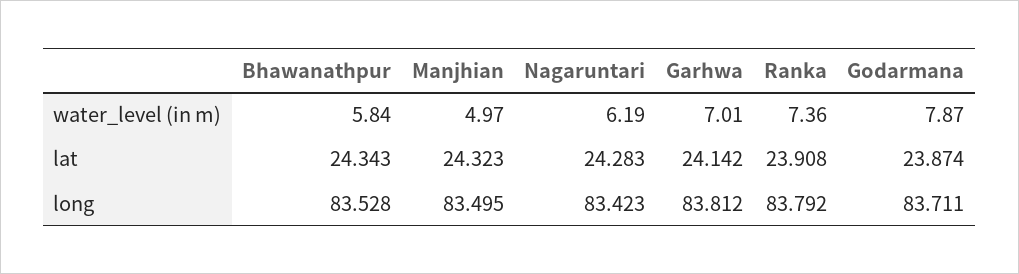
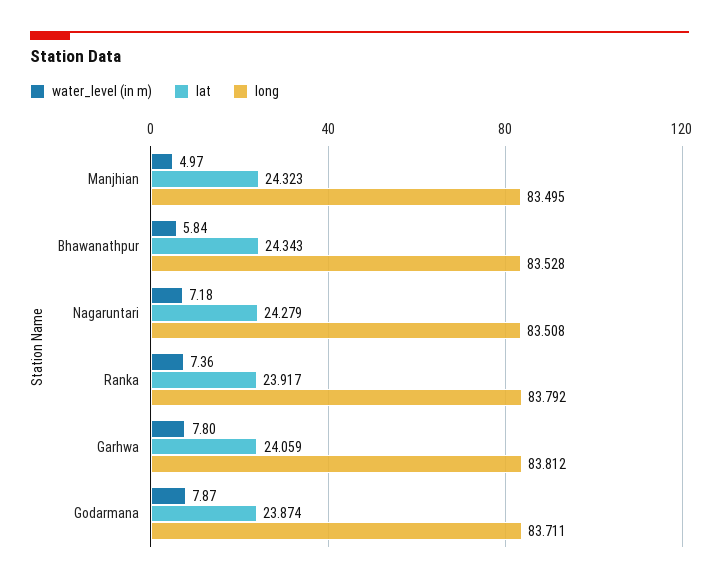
water_level (in m), Nagaruntari: 6.19 -> 7.18
water_level (in m), Garhwa: 7.01 -> 7.8
lat, Nagaruntari: 24.283 -> 24.279
lat, Garhwa: 24.142 -> 24.059
lat, Ranka: 23.908 -> 23.917
long, Nagaruntari: 83.423 -> 83.508

